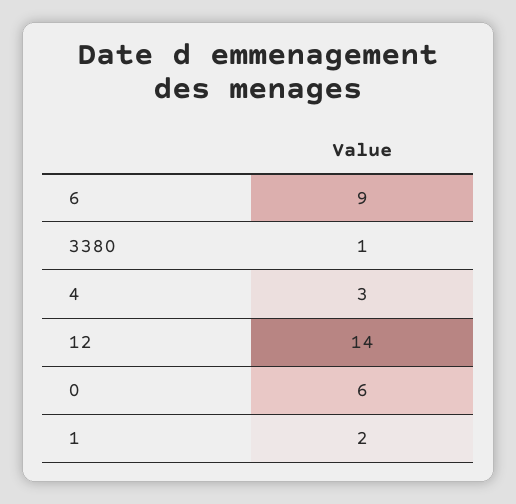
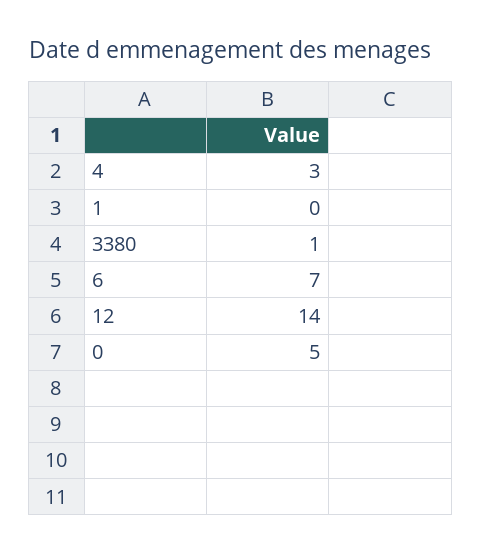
6: 9 -> 7
0: 6 -> 5
1: 2 -> 0

